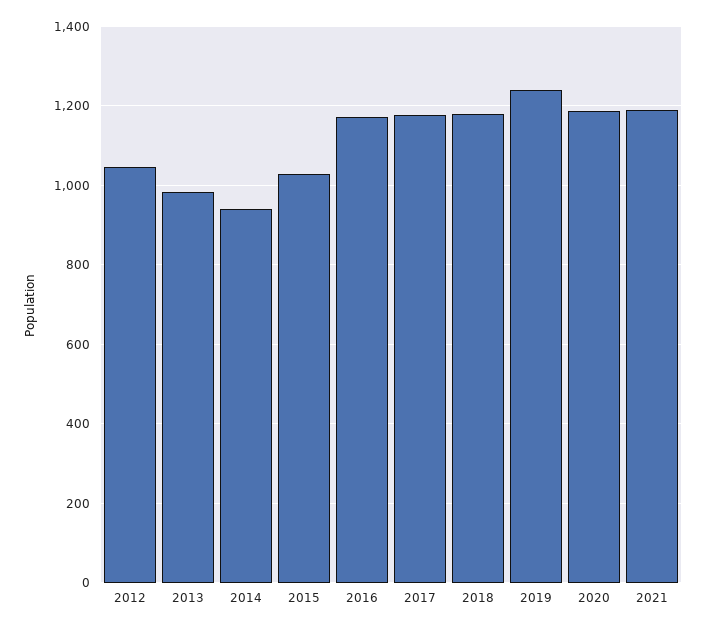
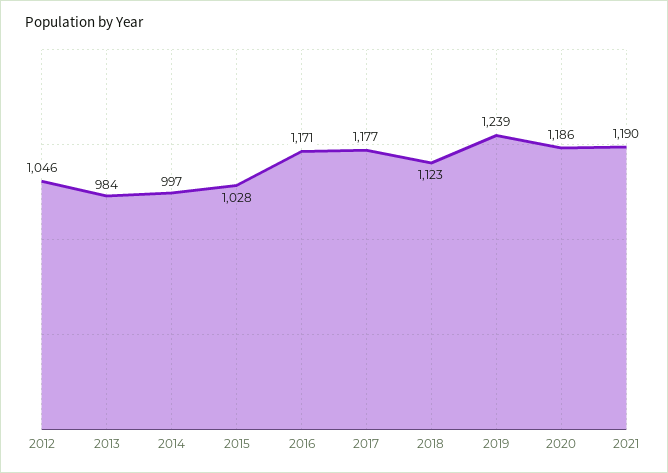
2014: 940 -> 997
2018: 1180 -> 1123

